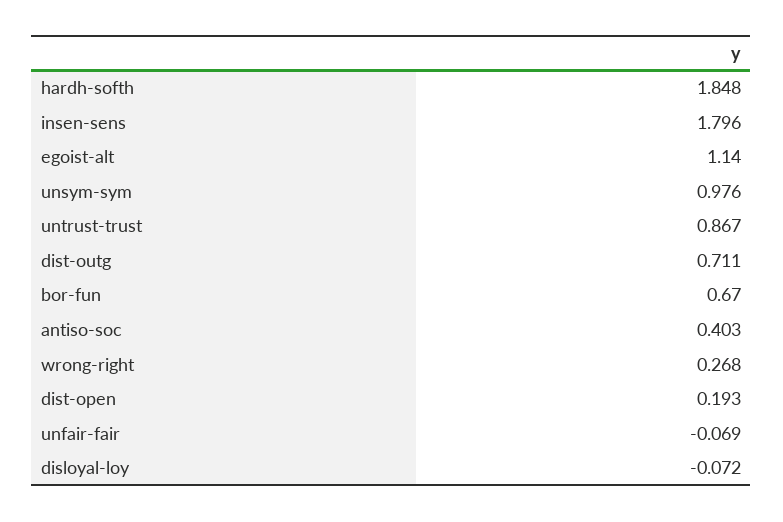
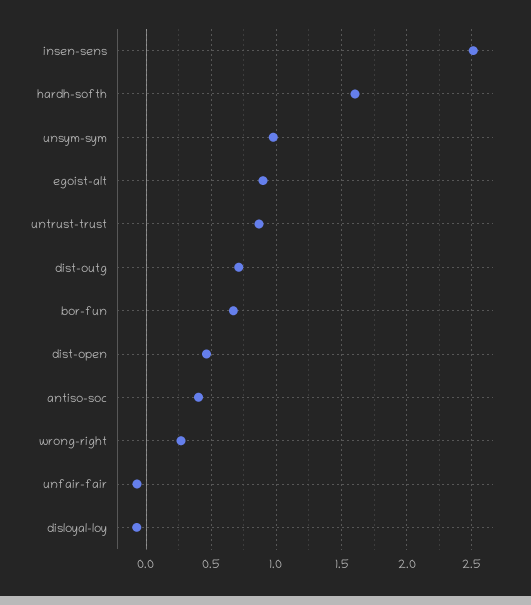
hardh-softh: 1.848 -> 1.6
insen-sens: 1.796 -> 2.5
egoist-alt: 1.14 -> 0.9
dist-open: 0.193 -> 0.45

